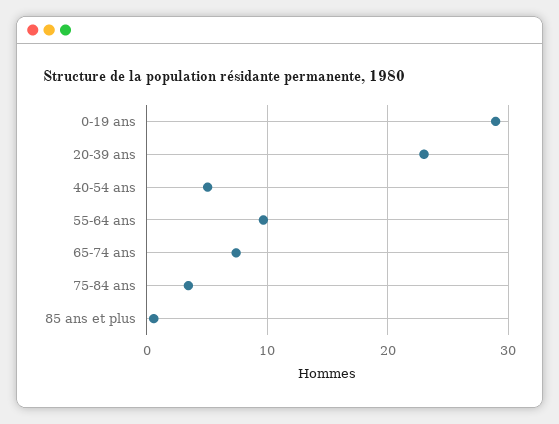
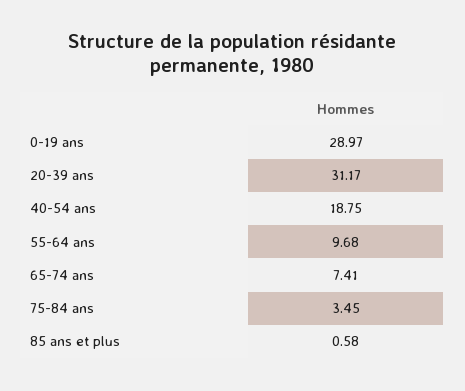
20-39 ans: 23 -> 31.17
40-54 ans: 5 -> 18.75

